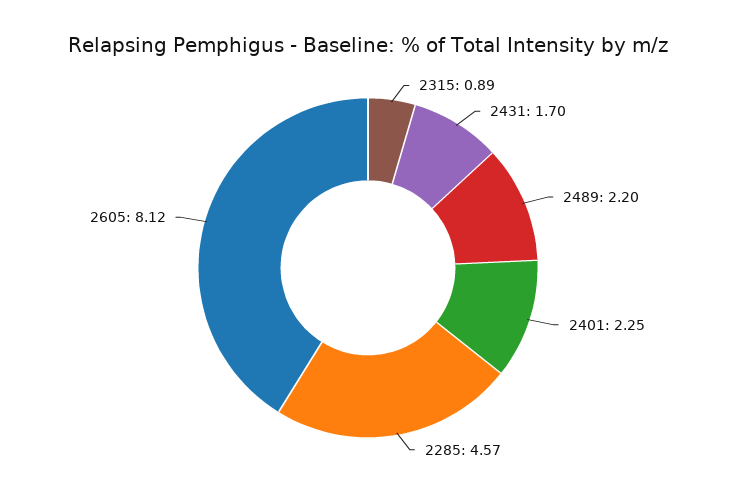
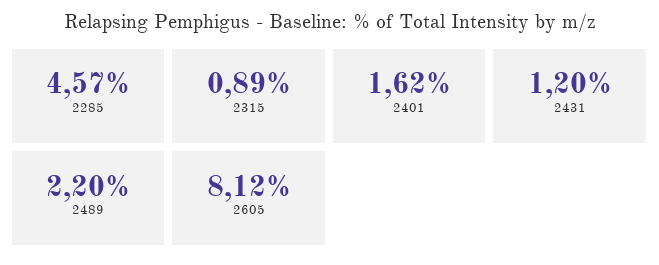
2431: 1.7 -> 1.2
2401: 2.25 -> 1.62

